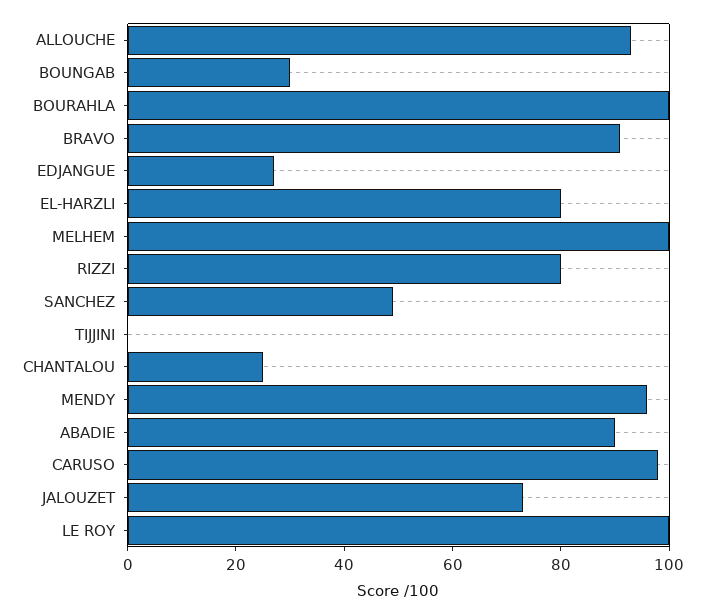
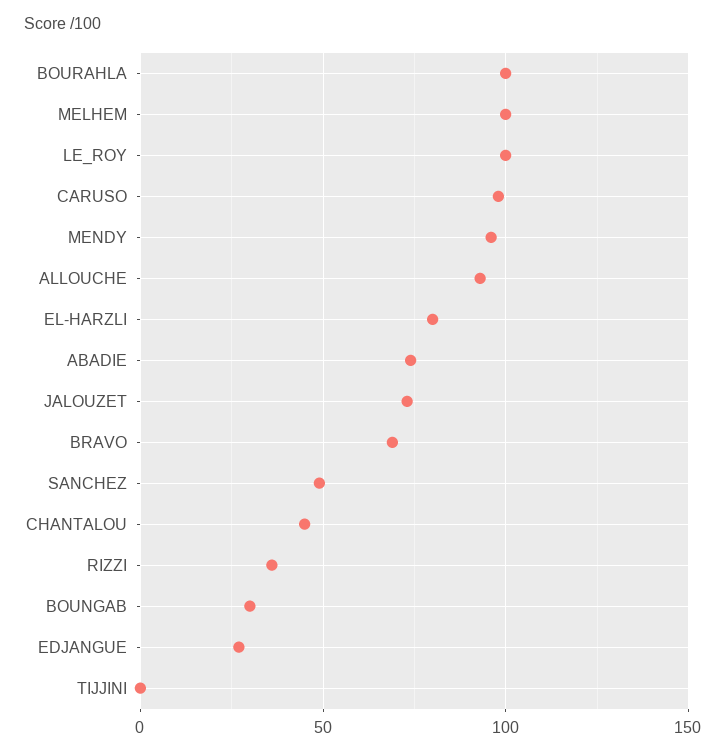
BRAVO: 90 -> 70
RIZZI: 80 -> 35
CHANTALOU: 25 -> 45
ABADIE: 90 -> 75

